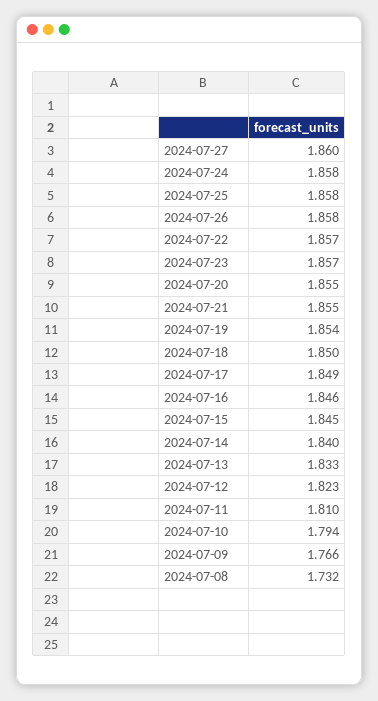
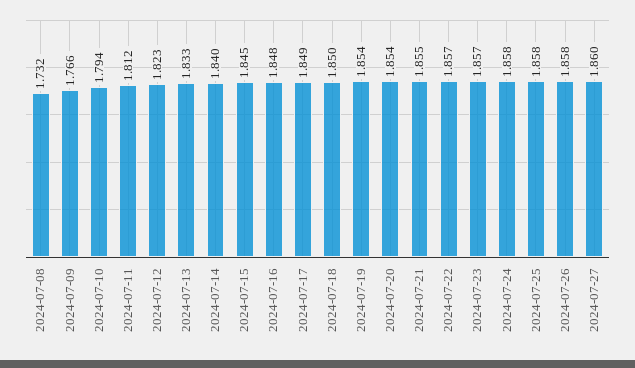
2024-07-20: 1.855 -> 1.854
2024-07-16: 1.846 -> 1.848
2024-07-11: 1.81 -> 1.812

